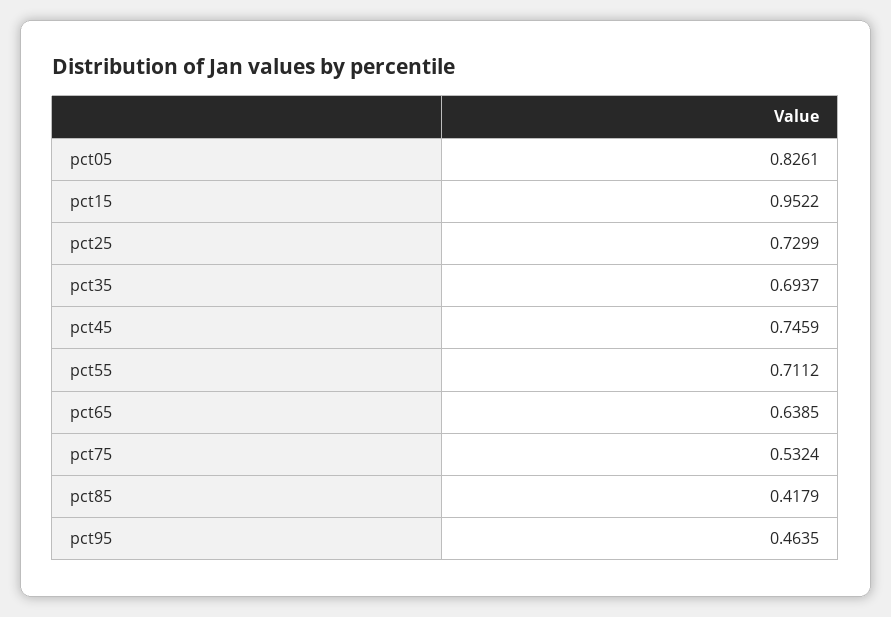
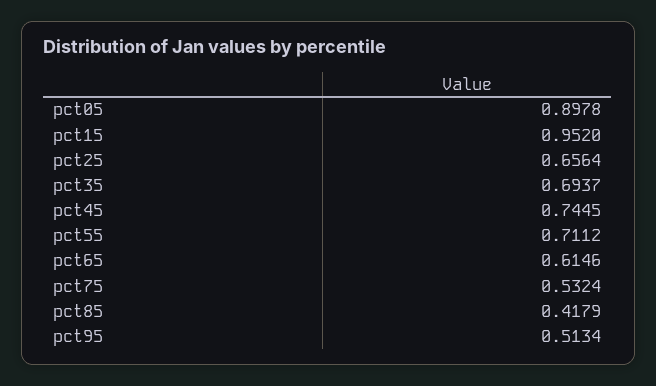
pct05: 0.8261 -> 0.8978
pct15: 0.9522 -> 0.952
pct25: 0.7299 -> 0.6564
pct45: 0.7459 -> 0.7445
pct65: 0.6385 -> 0.6146
pct95: 0.4635 -> 0.5134

